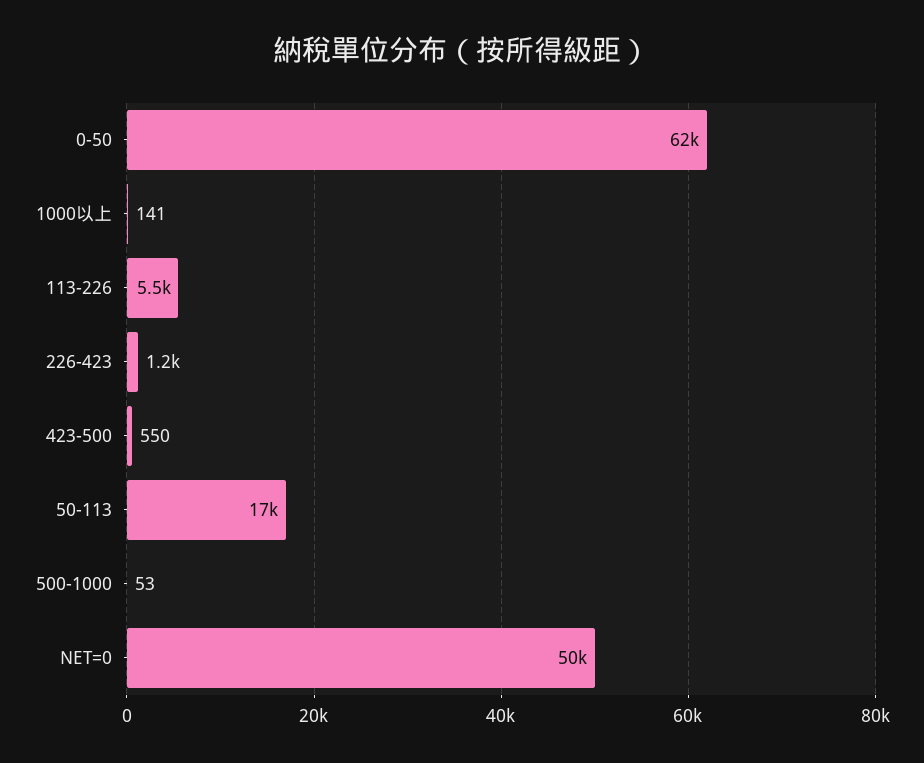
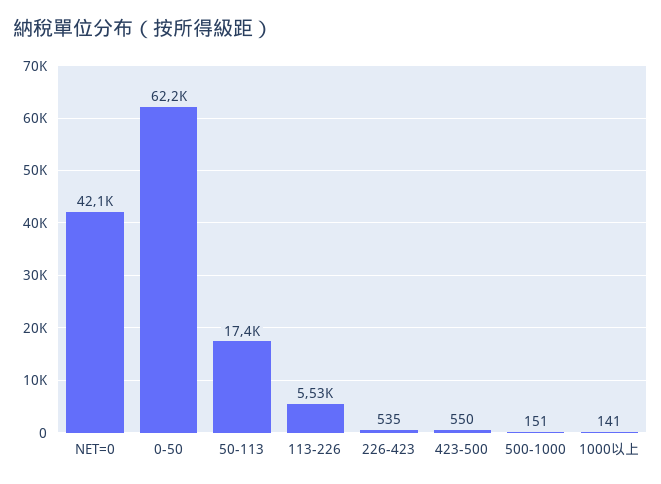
226-423: 1200 -> 535
500-1000: 53 -> 151
NET=0: 50000 -> 42100

